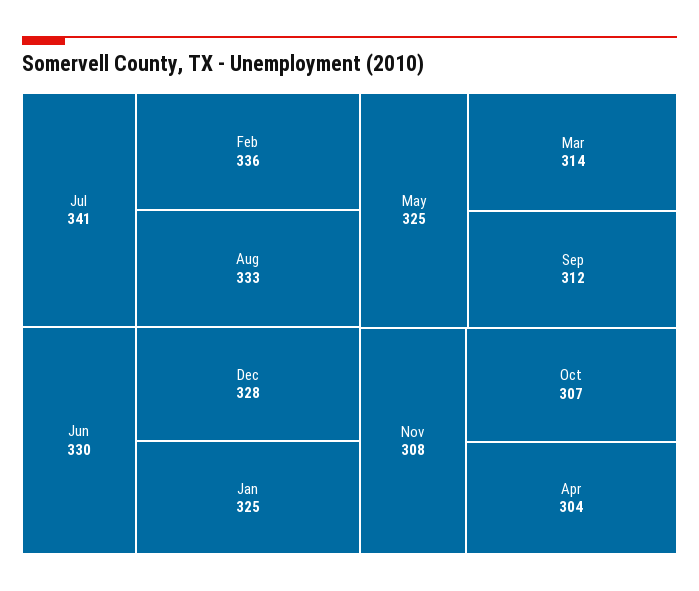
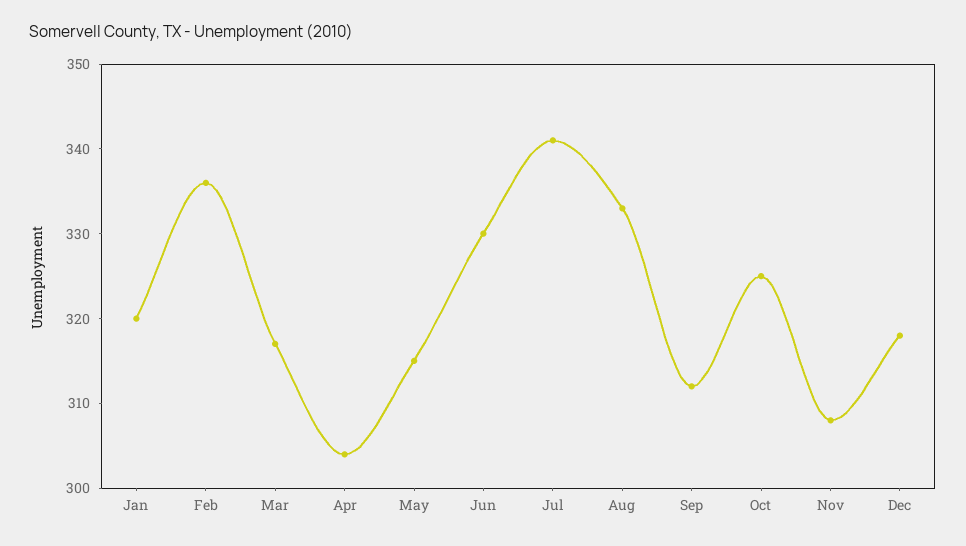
Dec: 328 -> 318
Jan: 325 -> 320
May: 325 -> 315
Mar: 314 -> 317
Oct: 307 -> 325

